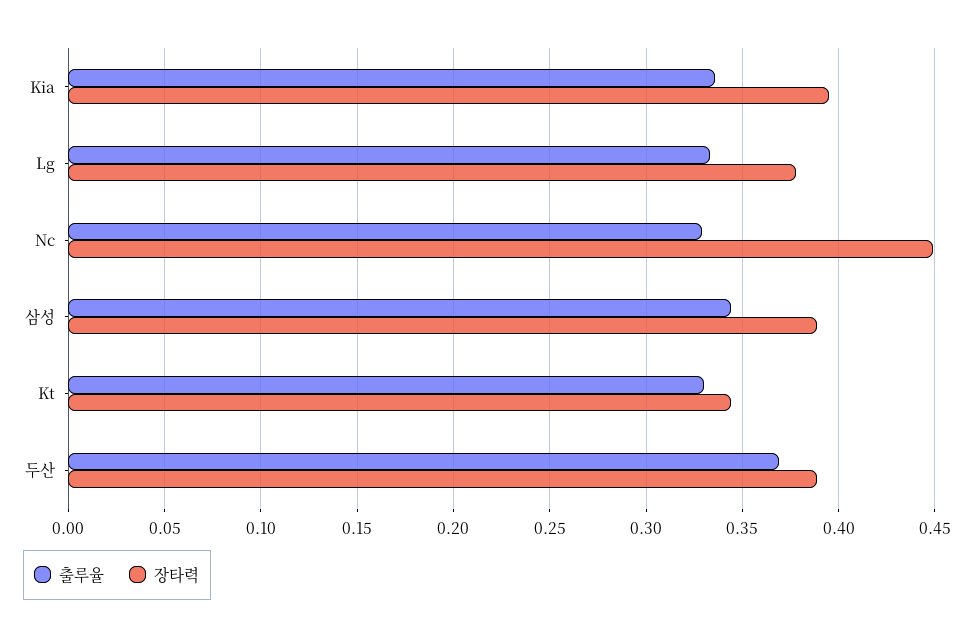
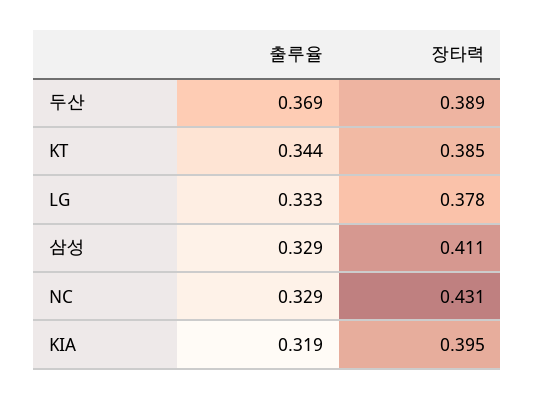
출루율, Kia: 0.335 -> 0.319
장타력, Nc: 0.45 -> 0.431
출루율, 삼성: 0.345 -> 0.329
장타력, 삼성: 0.39 -> 0.411
출루율, Kt: 0.33 -> 0.344
장타력, Kt: 0.345 -> 0.385

